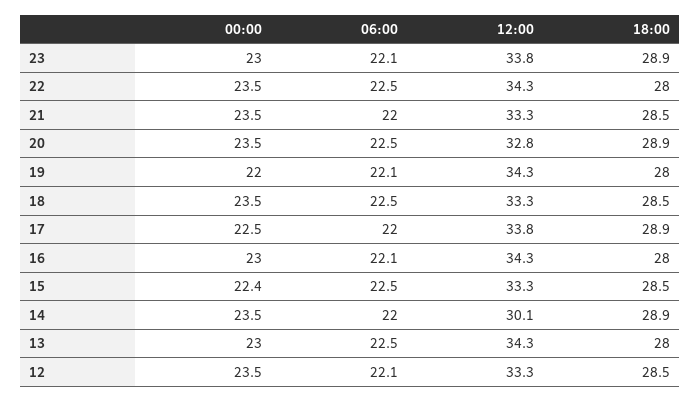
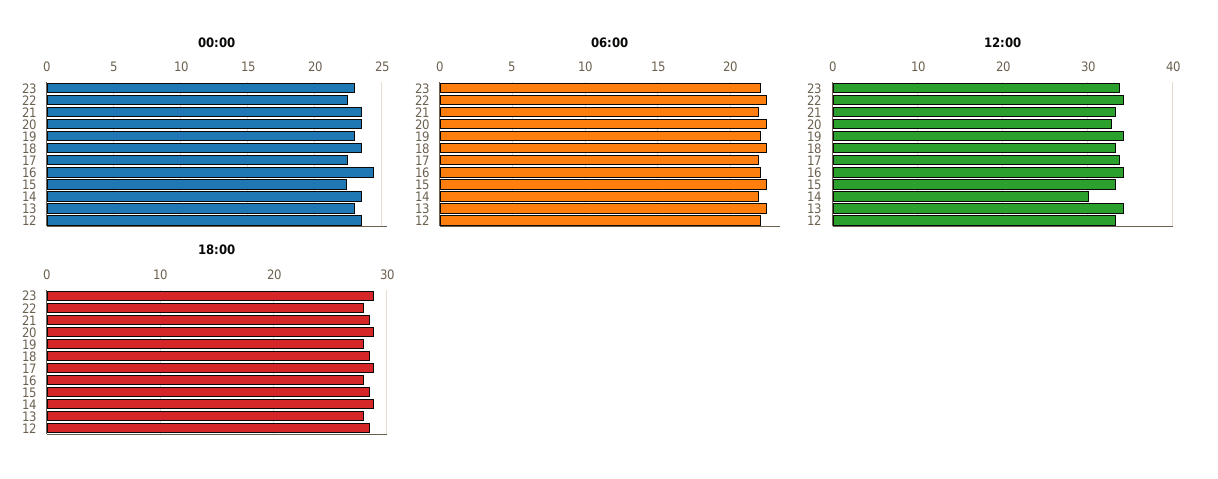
00:00, 22: 23.5 -> 22.5
00:00, 19: 22 -> 23
00:00, 16: 23 -> 24.5

